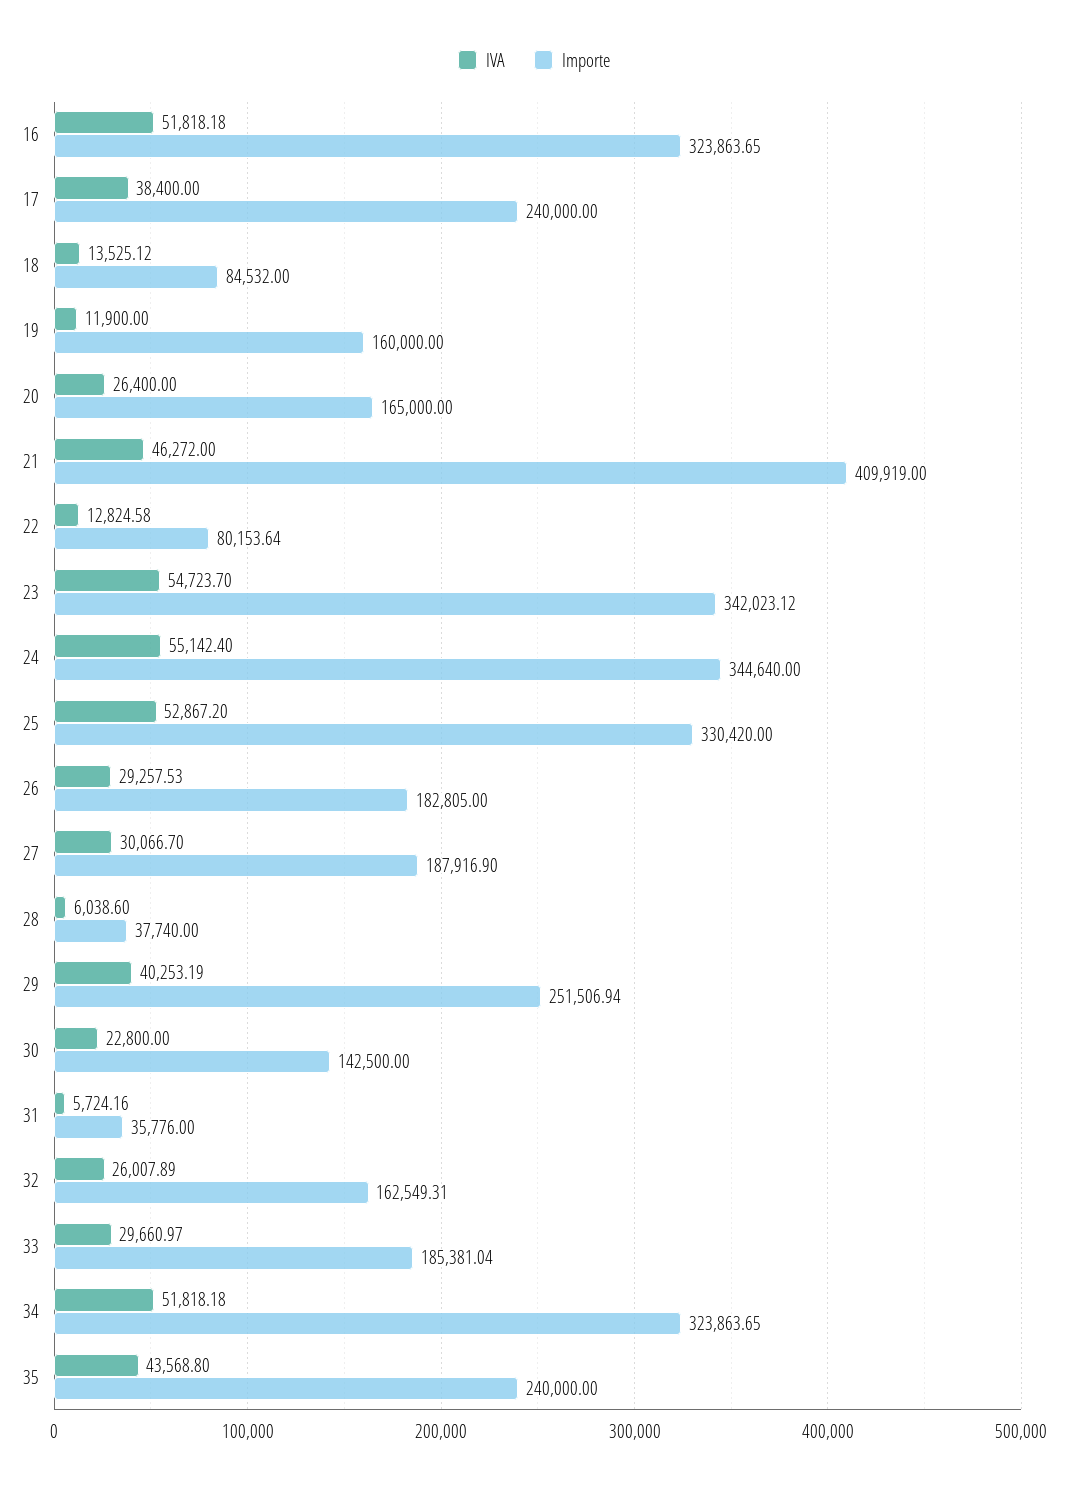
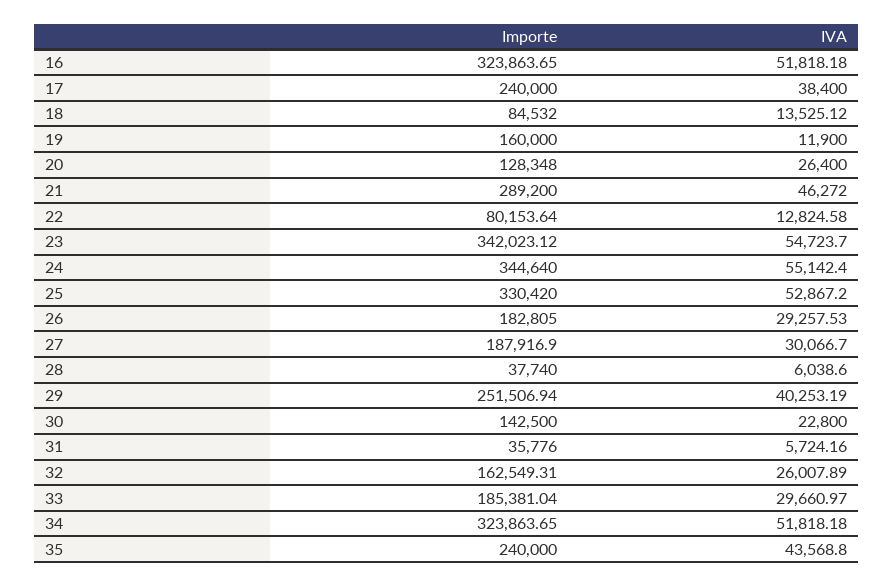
Importe, 20: 165000 -> 128348
Importe, 21: 409919 -> 289200

